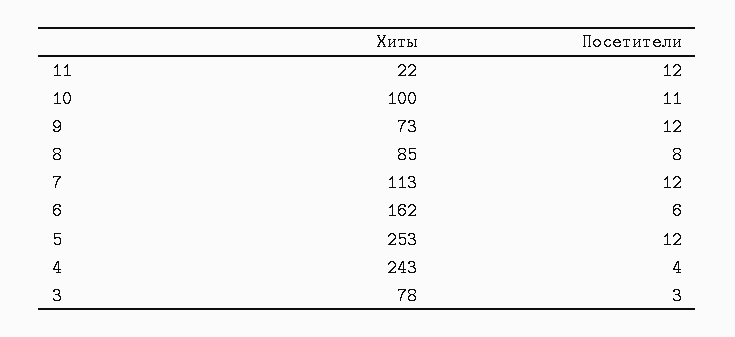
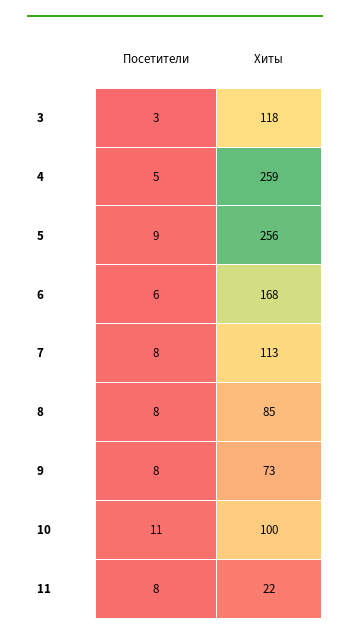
Посетители, 11: 12 -> 8
Посетители, 9: 12 -> 8
Посетители, 7: 12 -> 8
Хиты, 6: 162 -> 168
Хиты, 5: 253 -> 256
Посетители, 5: 12 -> 9
Хиты, 4: 243 -> 259
Посетители, 4: 4 -> 5
Хиты, 3: 78 -> 118

